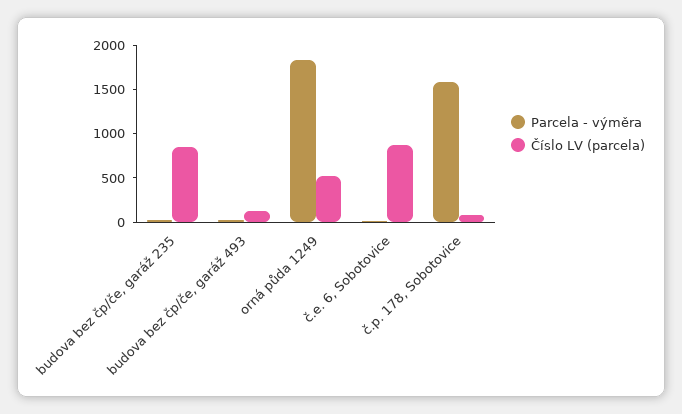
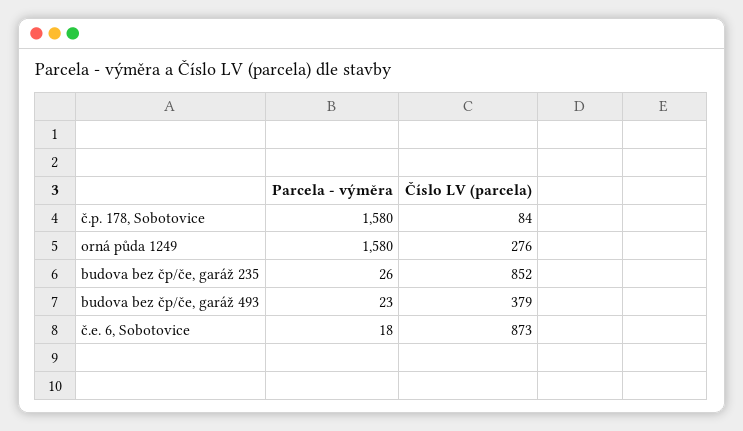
Číslo LV (parcela), budova bez čp/če, garáž 493: 100 -> 379
Parcela - výměra, orná půda 1249: 1800 -> 1580
Číslo LV (parcela), orná půda 1249: 500 -> 276

